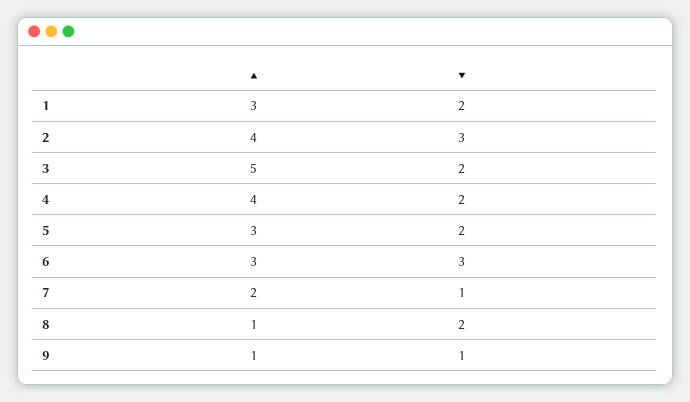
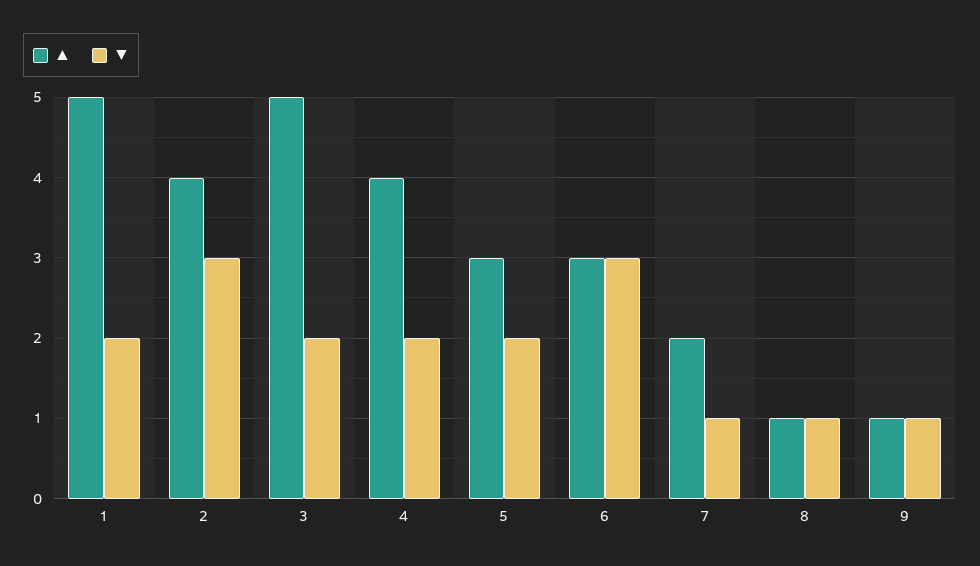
▲, 1: 3 -> 5
▼, 8: 2 -> 1

